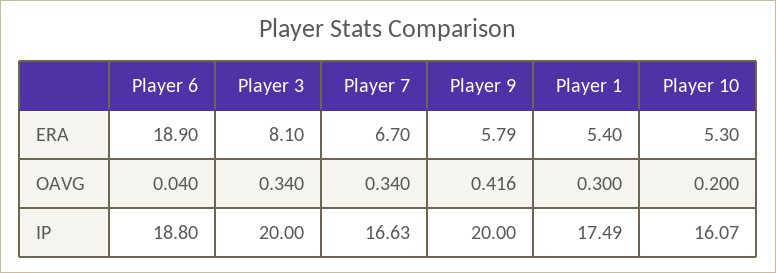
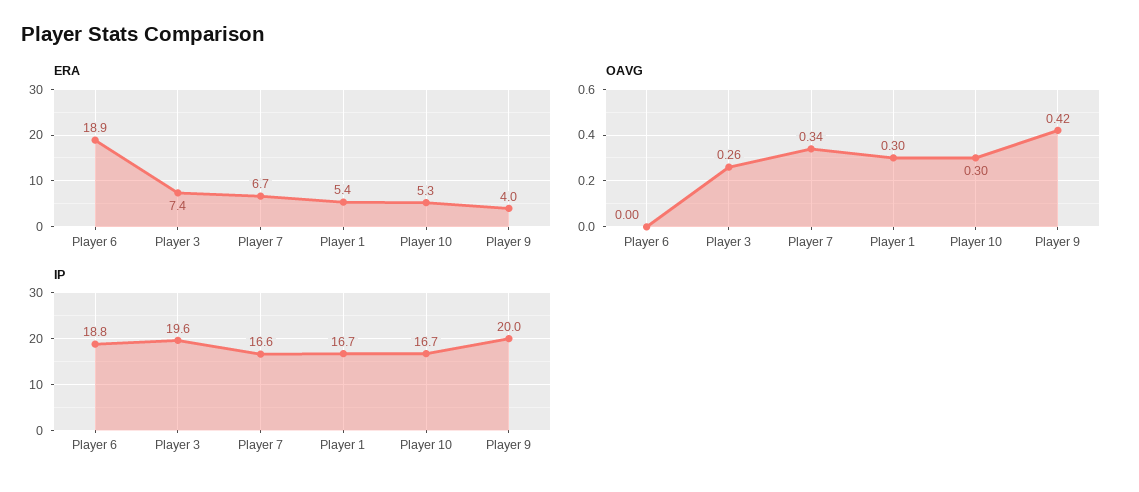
ERA, Player 3: 8.1 -> 7.4
ERA, Player 9: 5.79 -> 4
OAVG, Player 6: 0.04 -> 0
OAVG, Player 3: 0.34 -> 0.26
OAVG, Player 10: 0.2 -> 0.3
IP, Player 3: 20 -> 19.6
IP, Player 1: 17.49 -> 16.7
IP, Player 10: 16.07 -> 16.7

